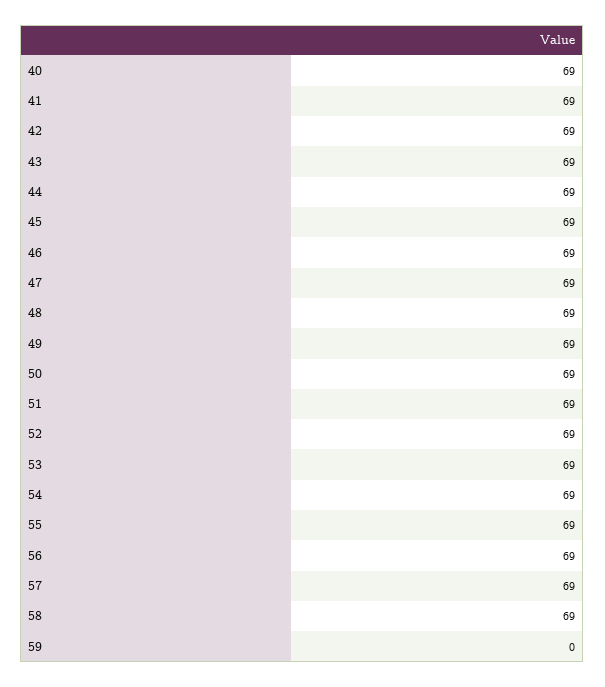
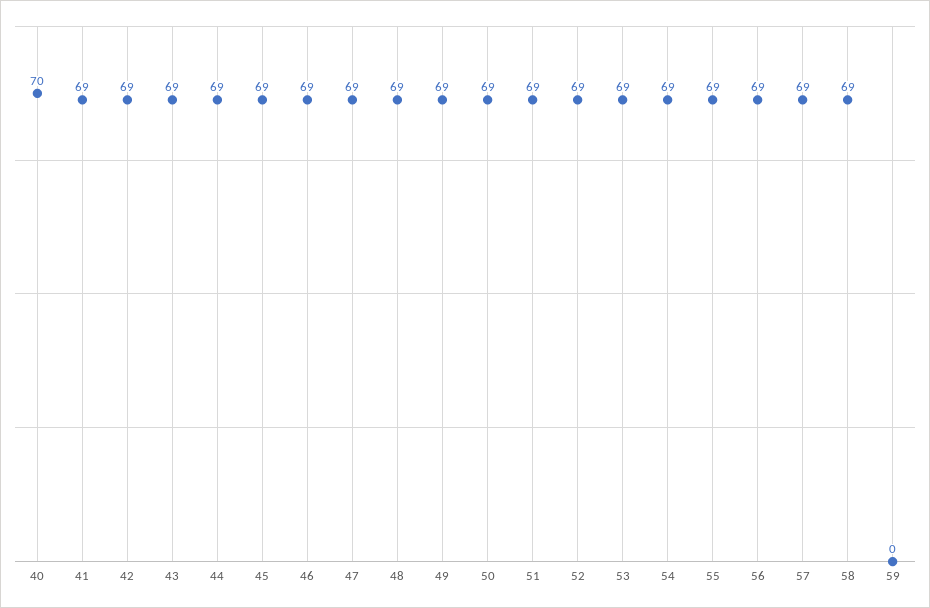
40: 69 -> 70

